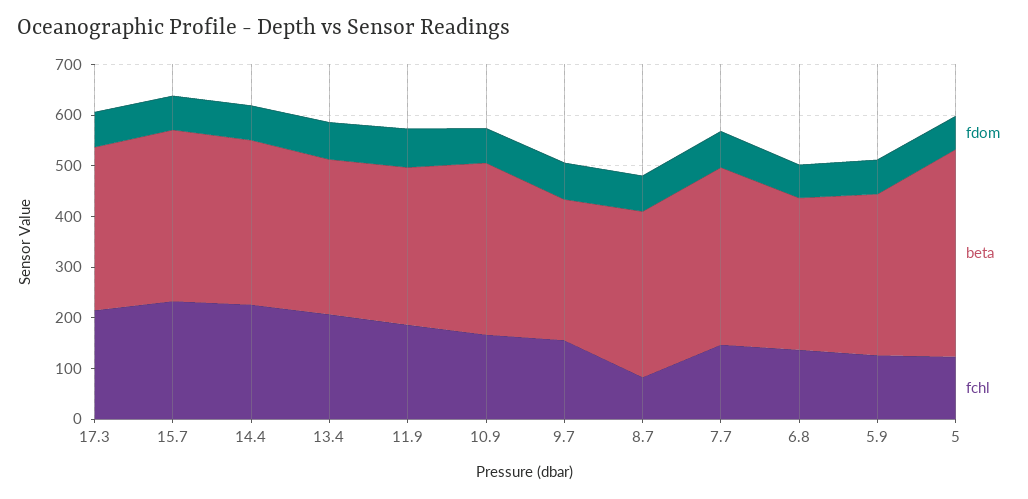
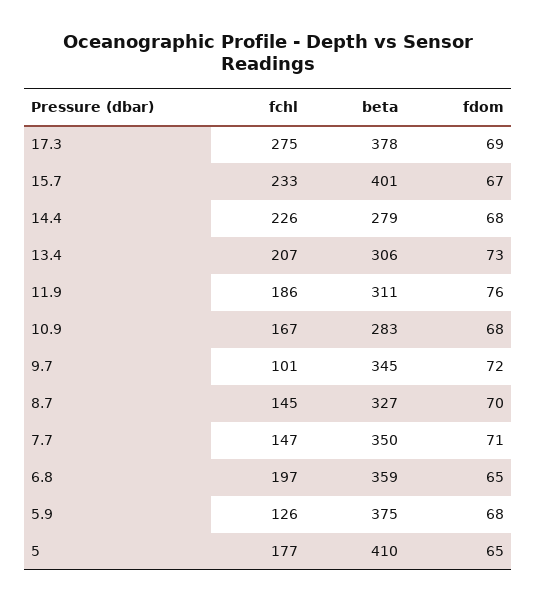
beta, 17.3: 320 -> 378
fchl, 17.3: 220 -> 275
beta, 15.7: 340 -> 401
beta, 14.4: 320 -> 279
beta, 10.9: 340 -> 283
beta, 9.7: 280 -> 345
fchl, 9.7: 160 -> 101
fchl, 8.7: 80 -> 145
beta, 6.8: 300 -> 359
fchl, 6.8: 140 -> 197
beta, 5.9: 320 -> 375
fchl, 5: 120 -> 177

